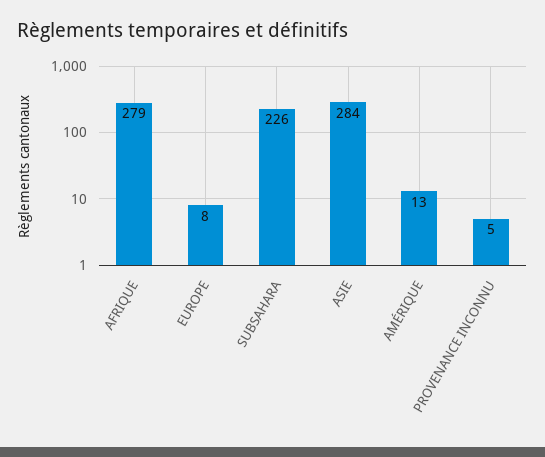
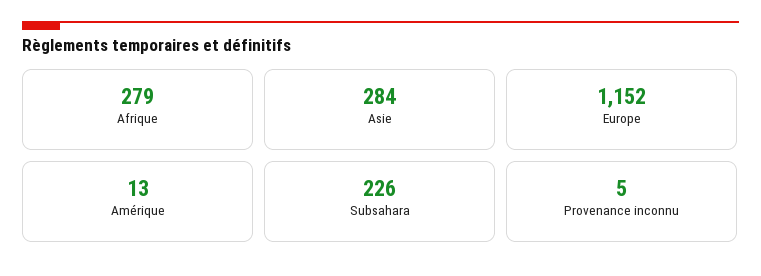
EUROPE: 8 -> 1152

